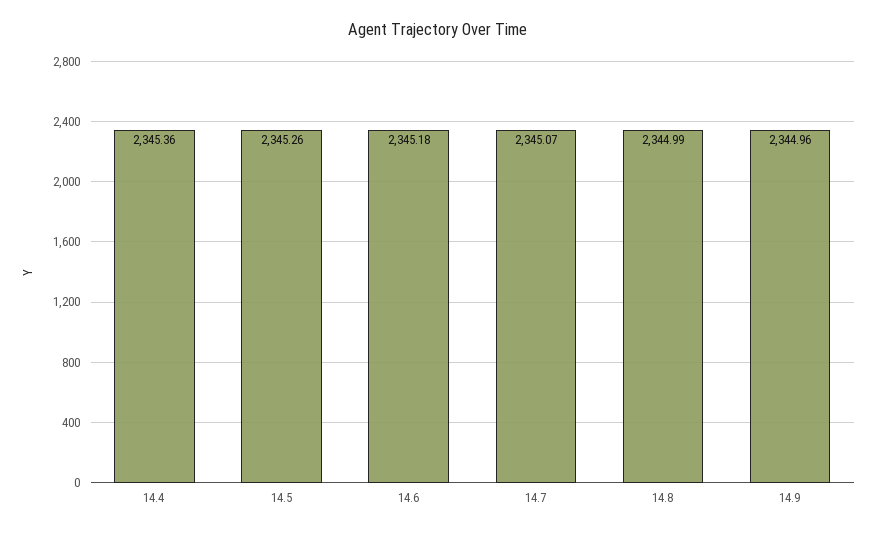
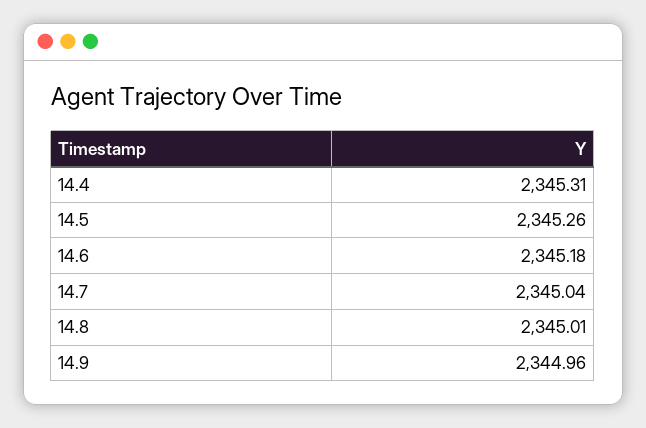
14.4: 2345.36 -> 2345.31
14.7: 2345.07 -> 2345.04
14.8: 2344.99 -> 2345.01

